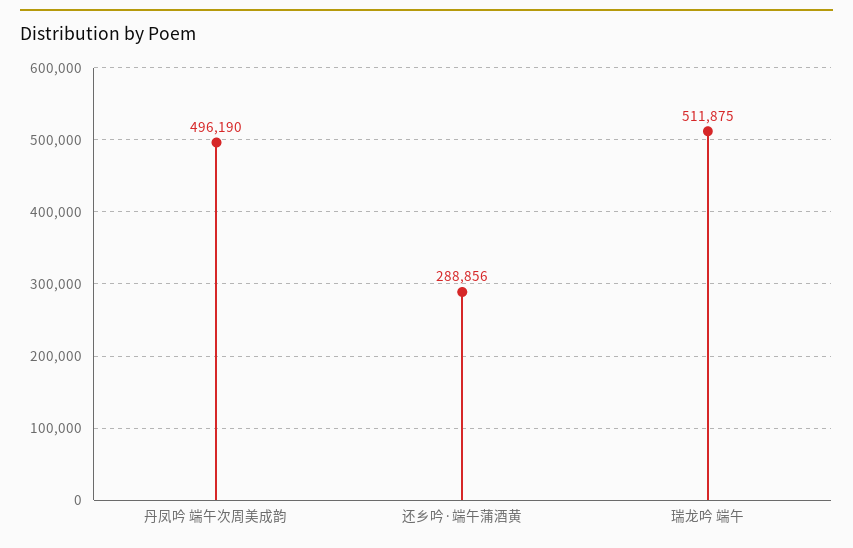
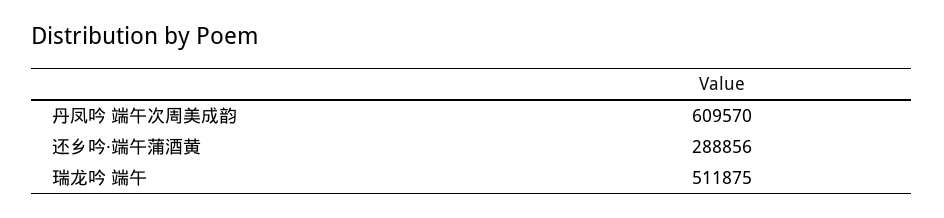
丹凤吟 端午次周美成韵: 496190 -> 609570

